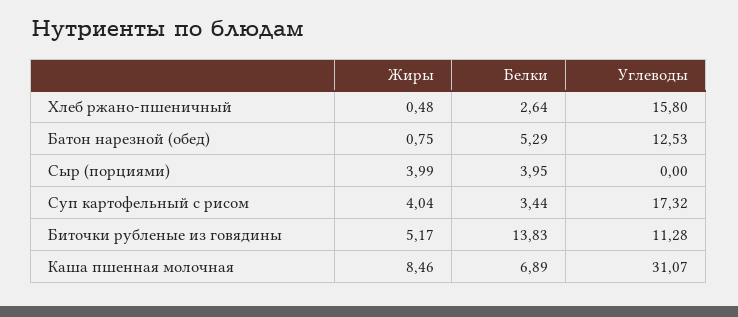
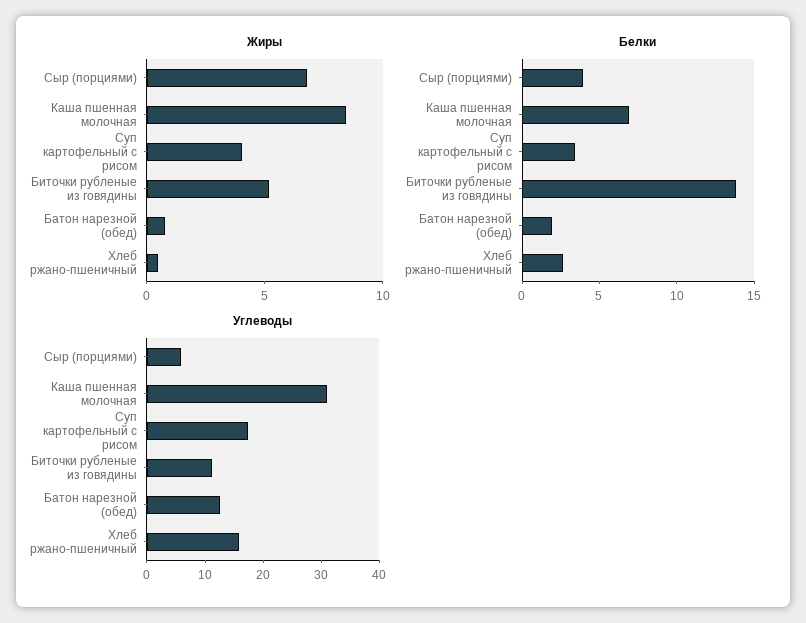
Белки, Батон нарезной (обед): 5.29 -> 2
Жиры, Сыр (порциями): 3.99 -> 7
Углеводы, Сыр (порциями): 0 -> 6

